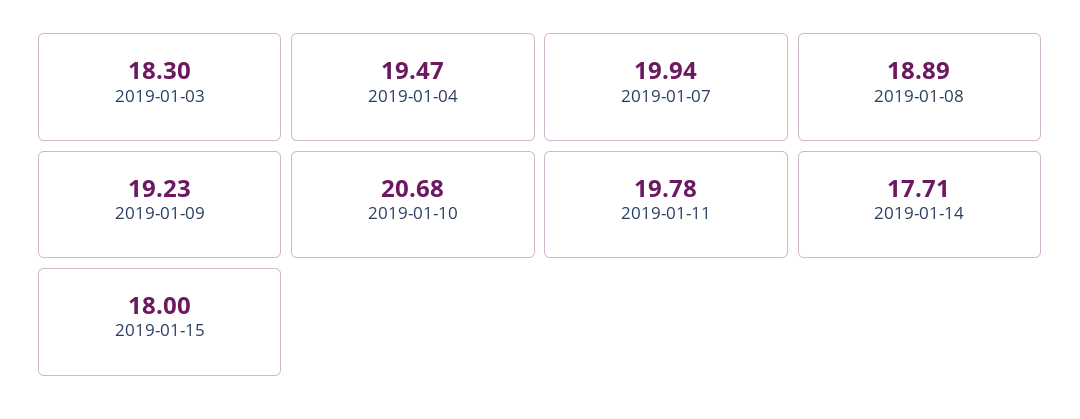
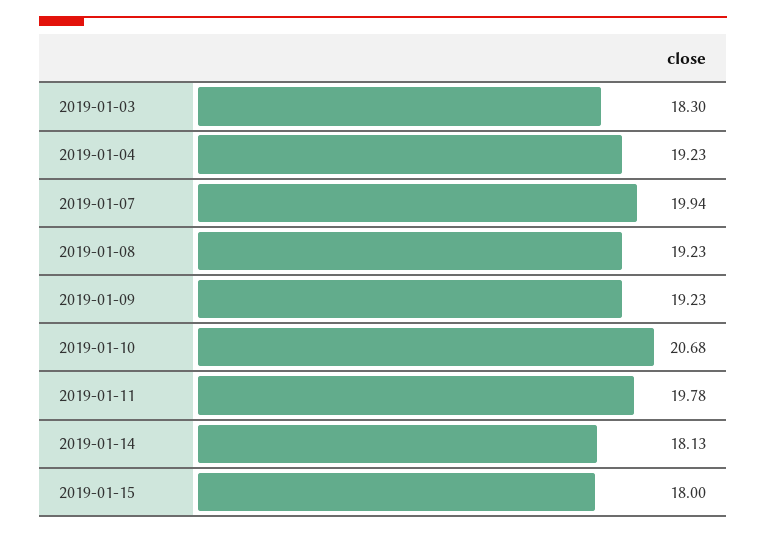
2019-01-04: 19.47 -> 19.23
2019-01-08: 18.89 -> 19.23
2019-01-14: 17.71 -> 18.13

